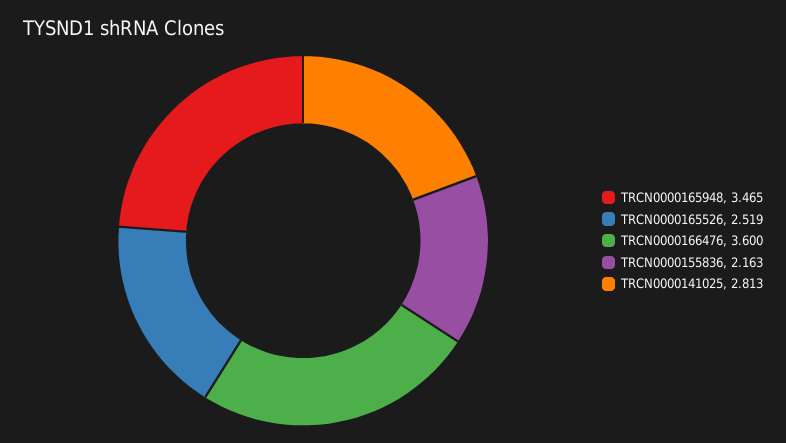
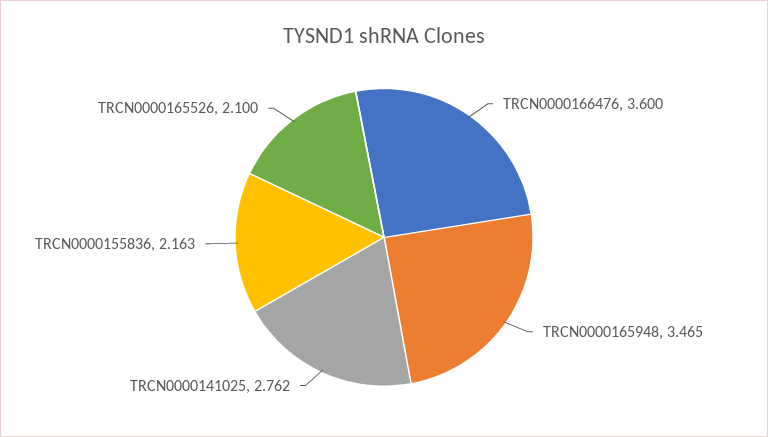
TRCN0000165526: 2.519 -> 2.1
TRCN0000141025: 2.813 -> 2.762

